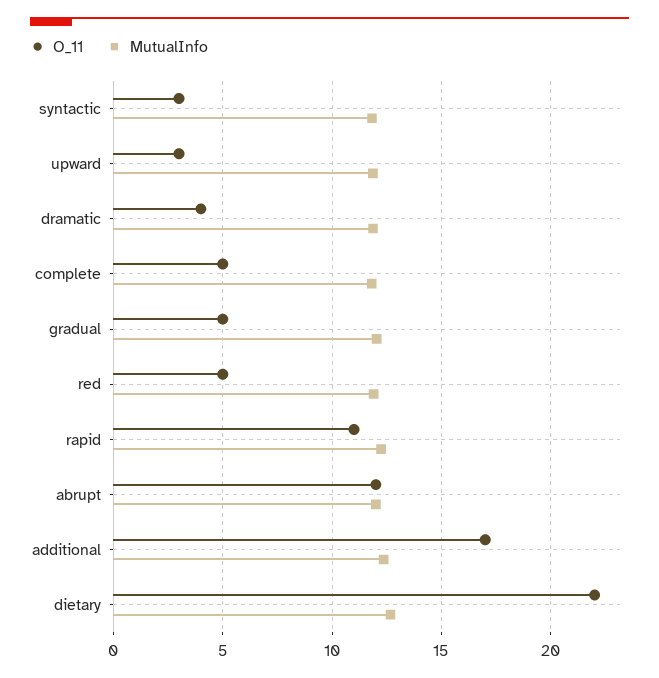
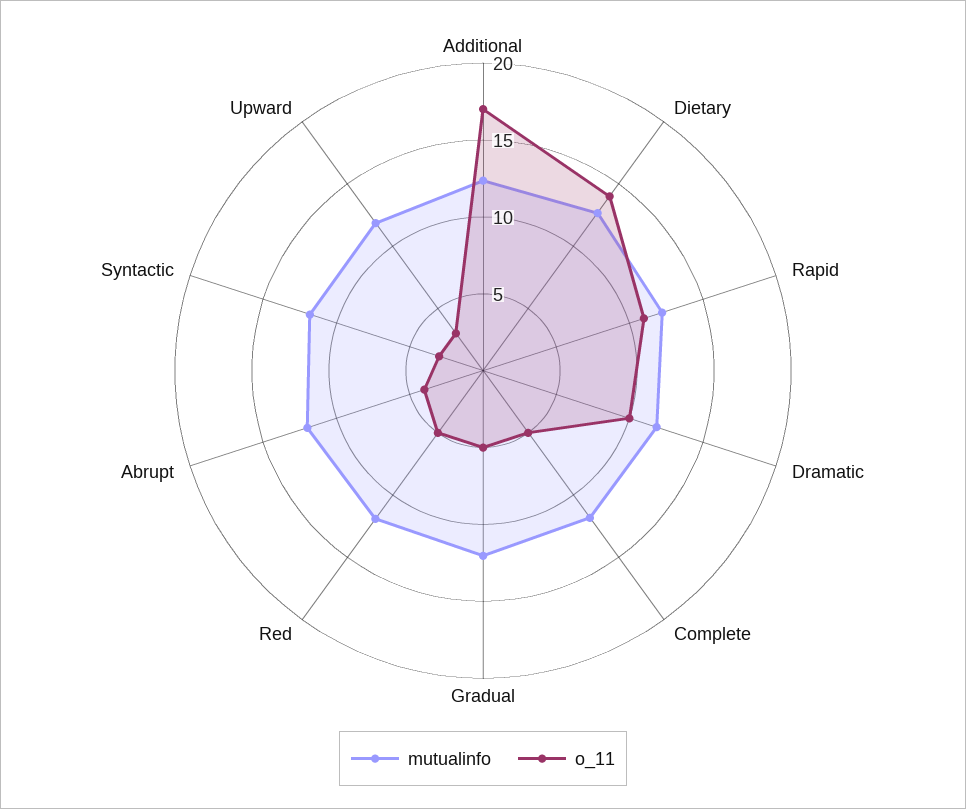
O_11, dramatic: 4 -> 10
O_11, abrupt: 12 -> 4
O_11, dietary: 22 -> 14

